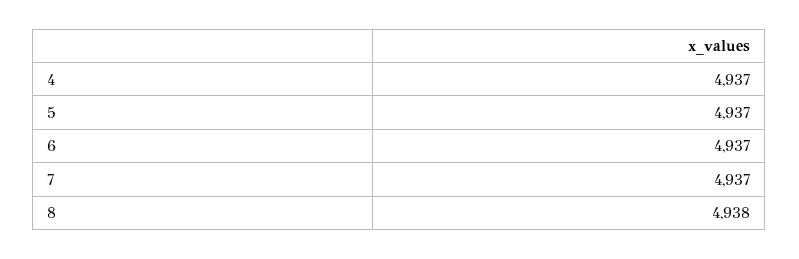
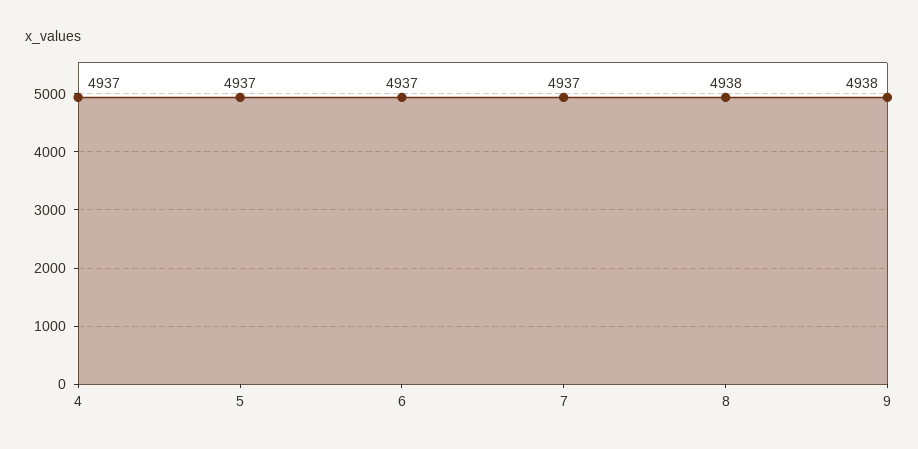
9: none -> 4938

